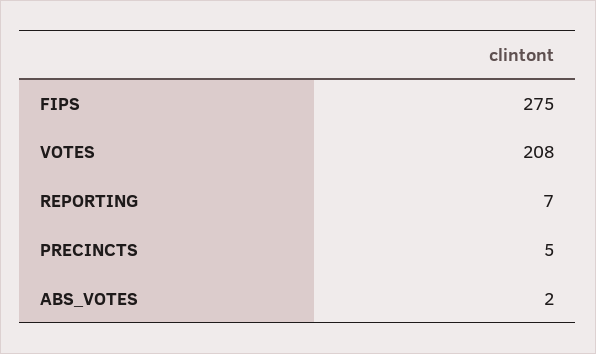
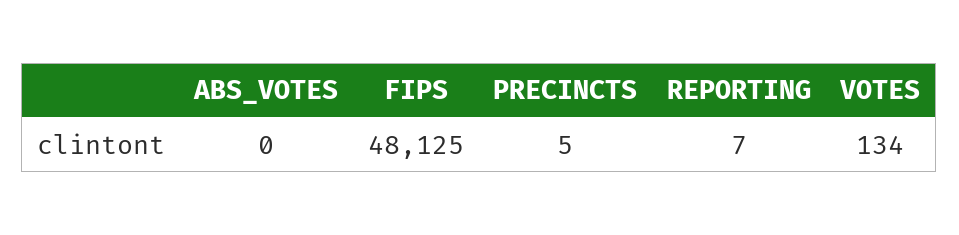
FIPS: 275 -> 48125
VOTES: 208 -> 134
ABS_VOTES: 2 -> 0

